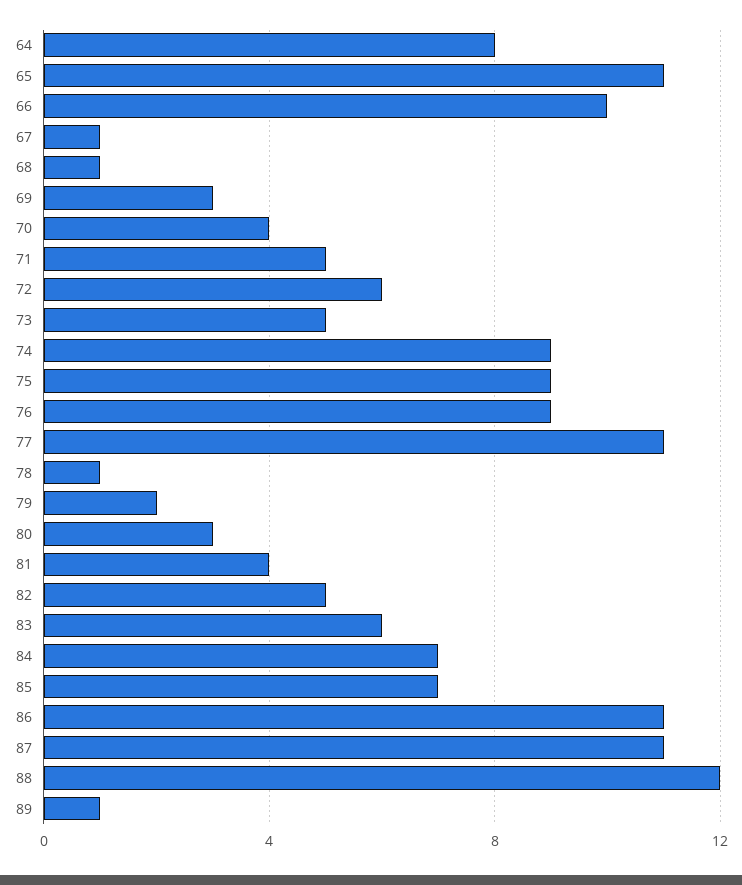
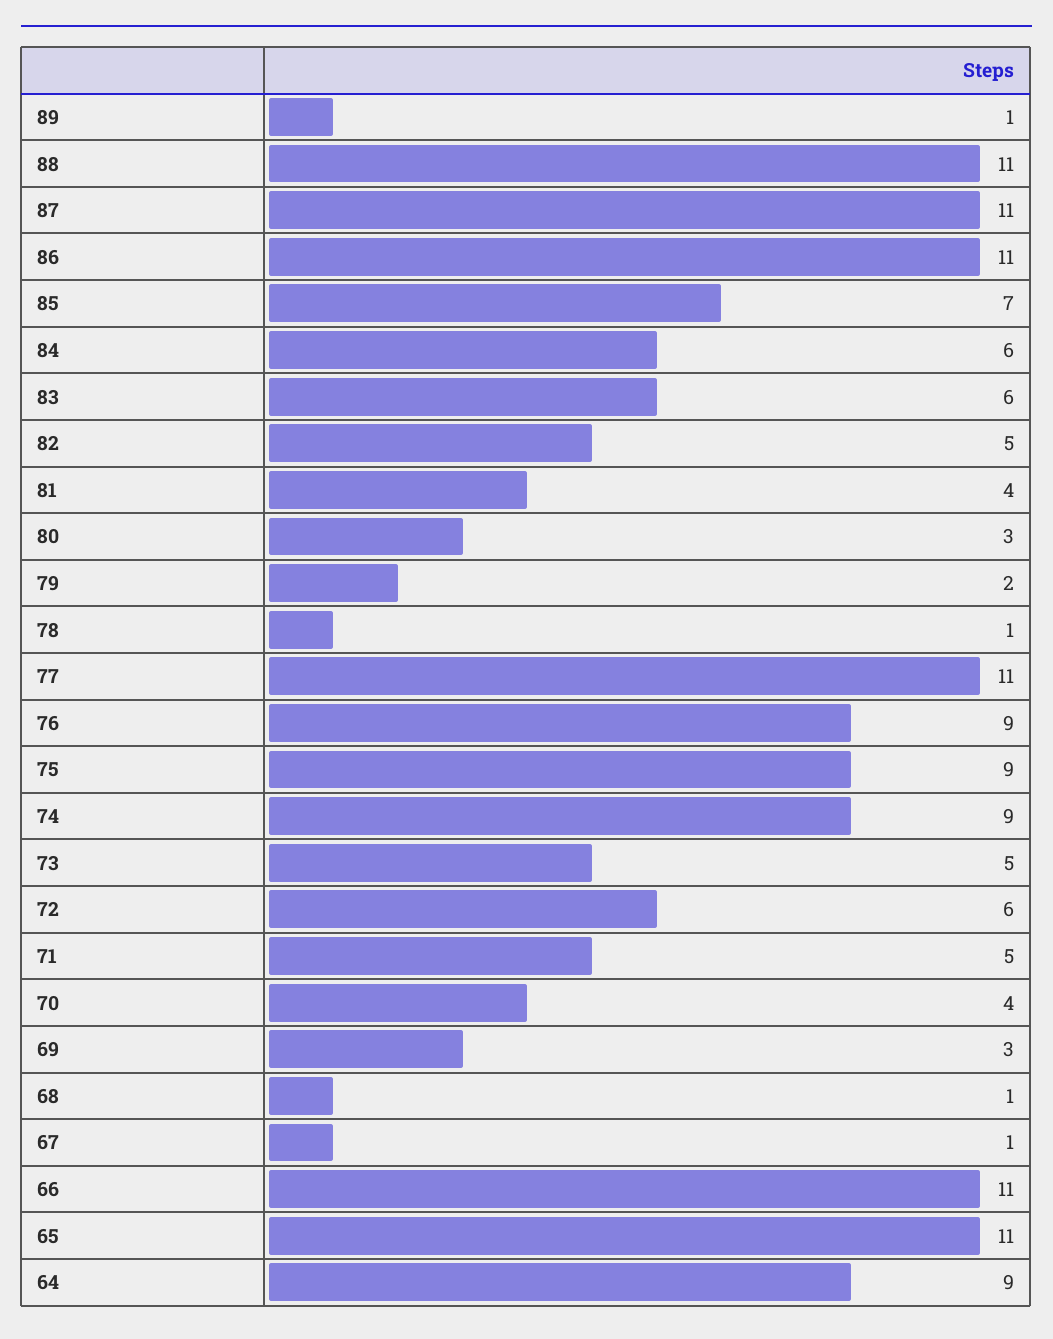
64: 8 -> 9
66: 10 -> 11
84: 7 -> 6
88: 12 -> 11

